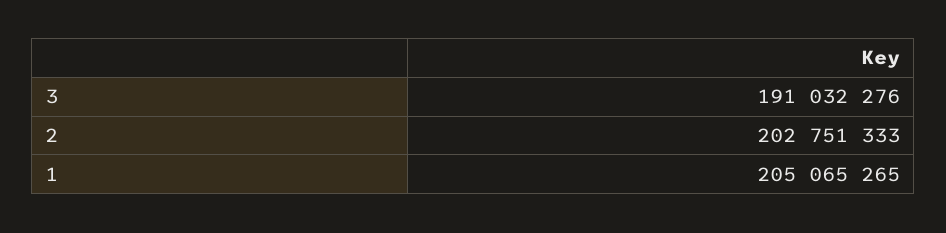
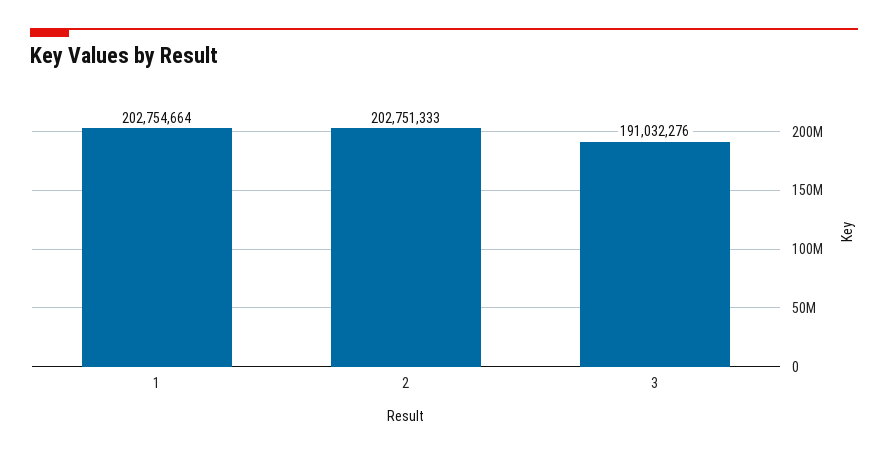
1: 205065265 -> 202754664

